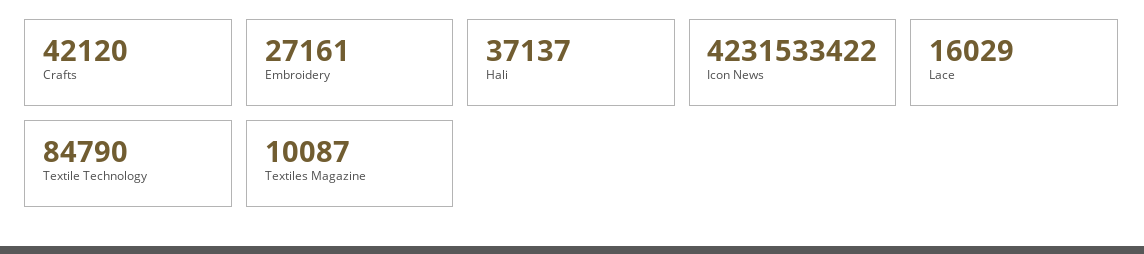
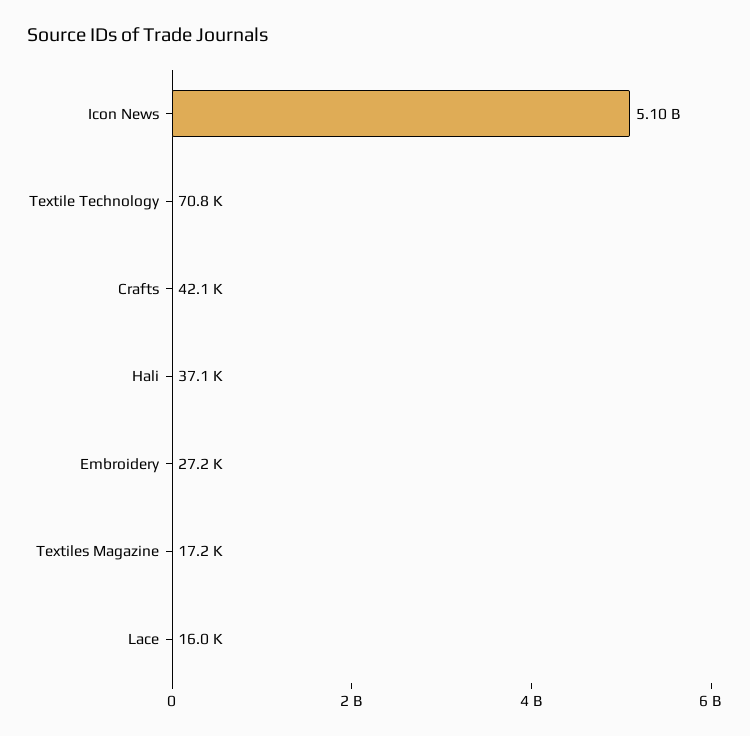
Icon News: 4231533422 -> 5100000000
Textile Technology: 84790 -> 70800
Textiles Magazine: 10087 -> 17200

